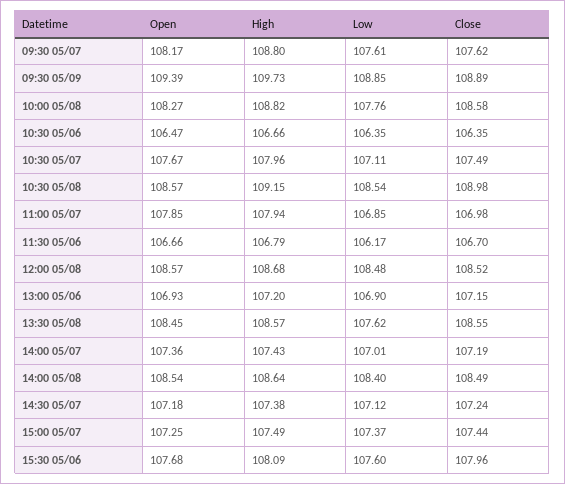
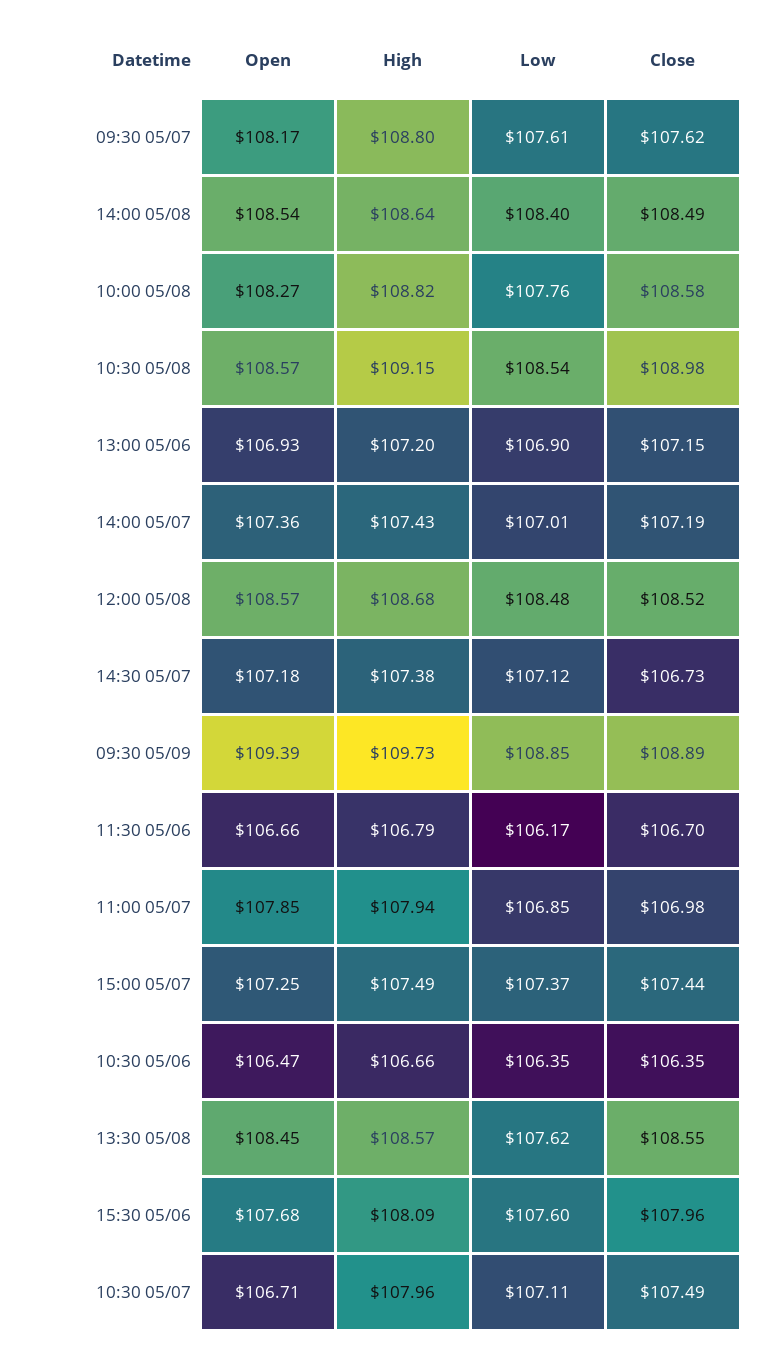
Open, 10:30 05/07: 107.67 -> 106.71
Close, 14:30 05/07: 107.24 -> 106.73

